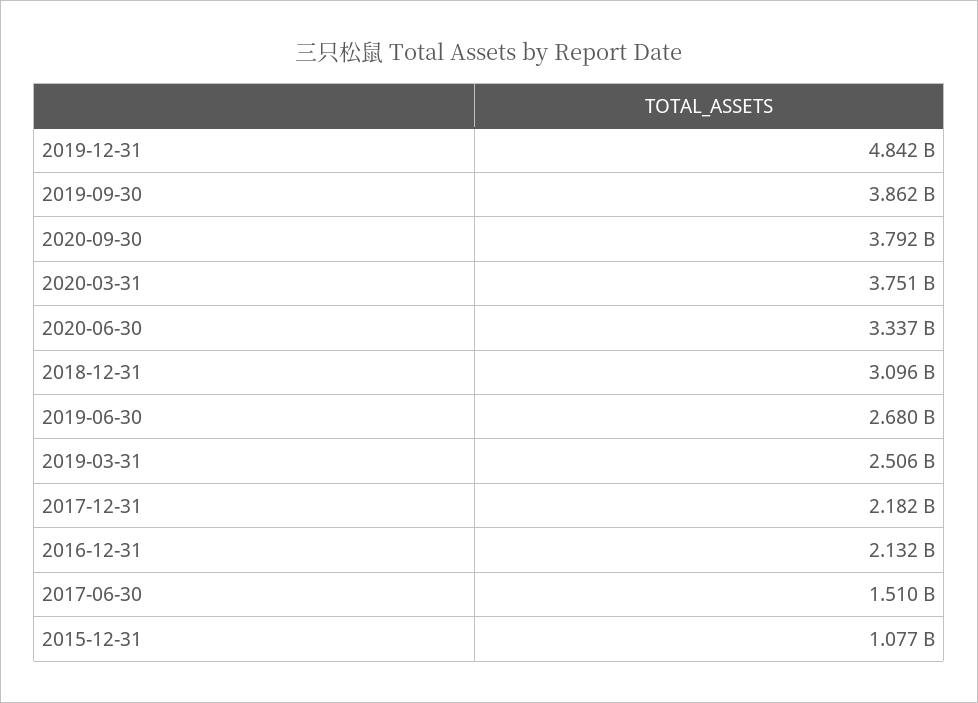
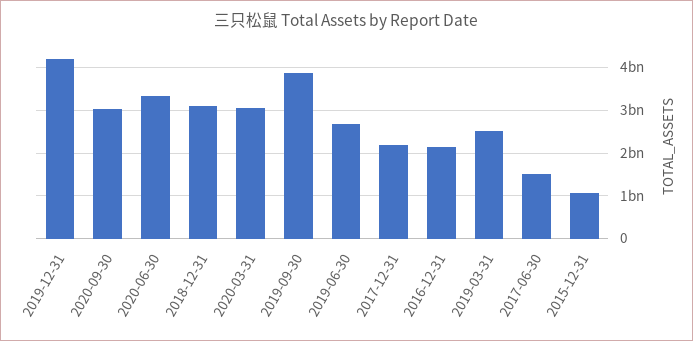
2019-12-31: 4842000000 -> 4200000000
2020-09-30: 3792000000 -> 3000000000
2020-03-31: 3751000000 -> 3000000000

